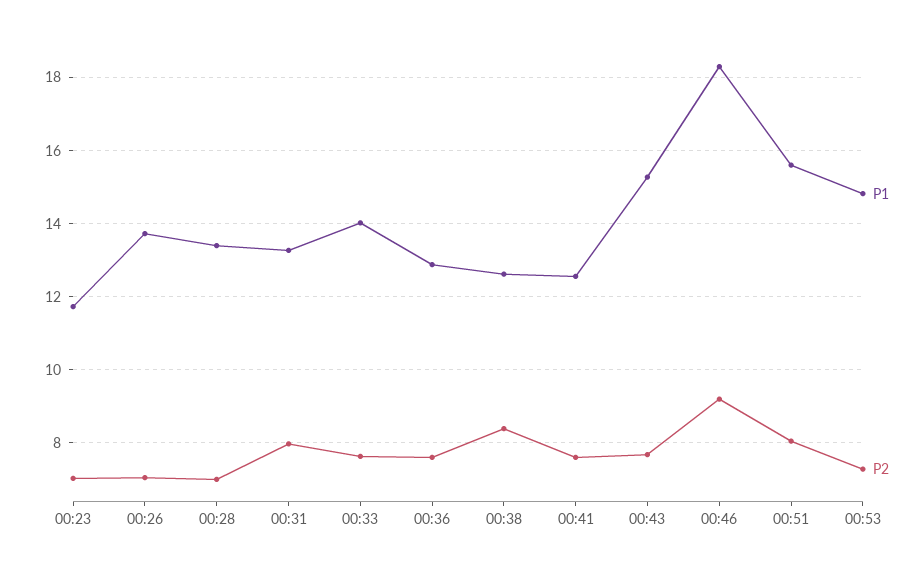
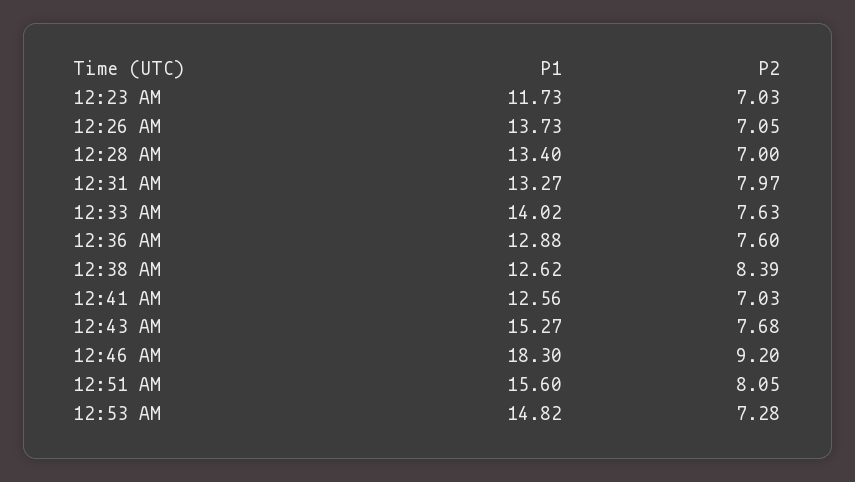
P2, 00:41: 7.6 -> 7.03

